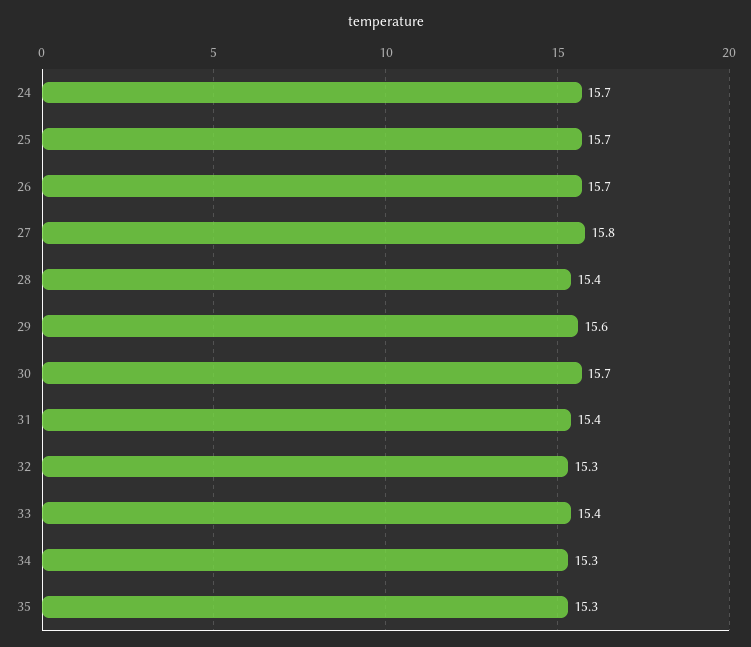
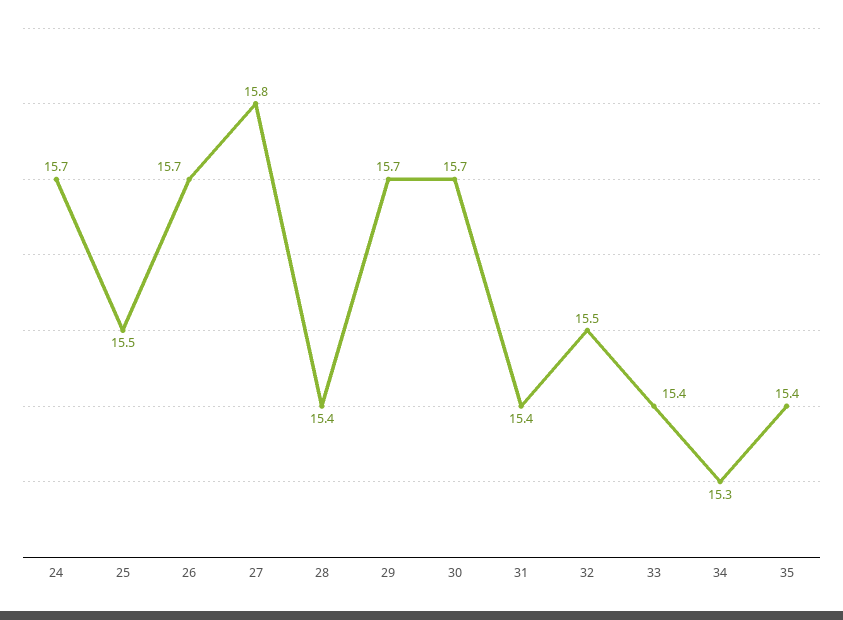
25: 15.7 -> 15.5
29: 15.6 -> 15.7
32: 15.3 -> 15.5
35: 15.3 -> 15.4

